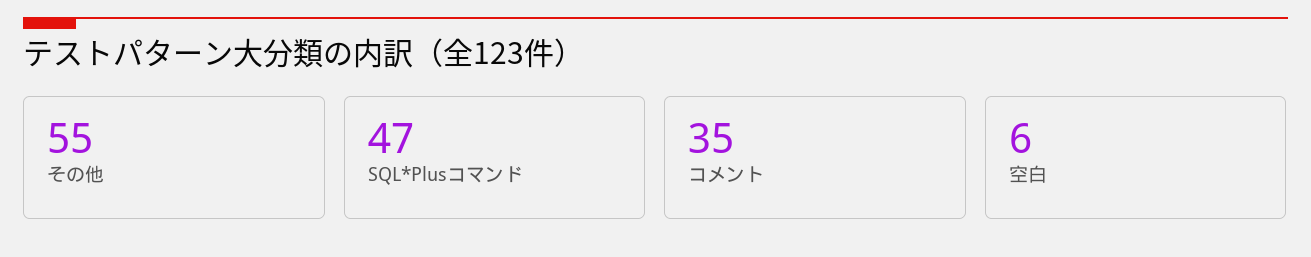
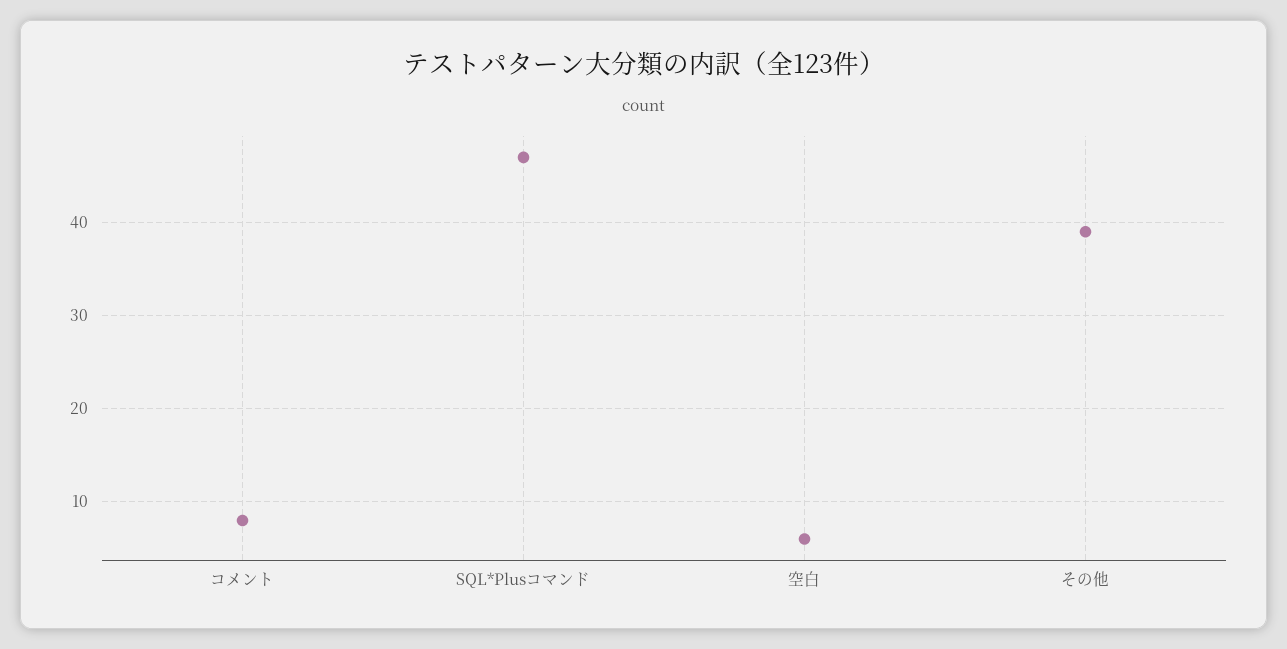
その他: 55 -> 39
コメント: 35 -> 8

